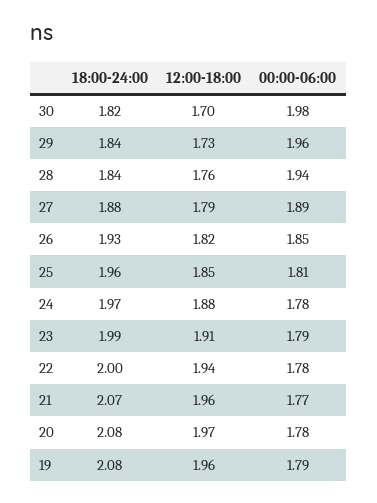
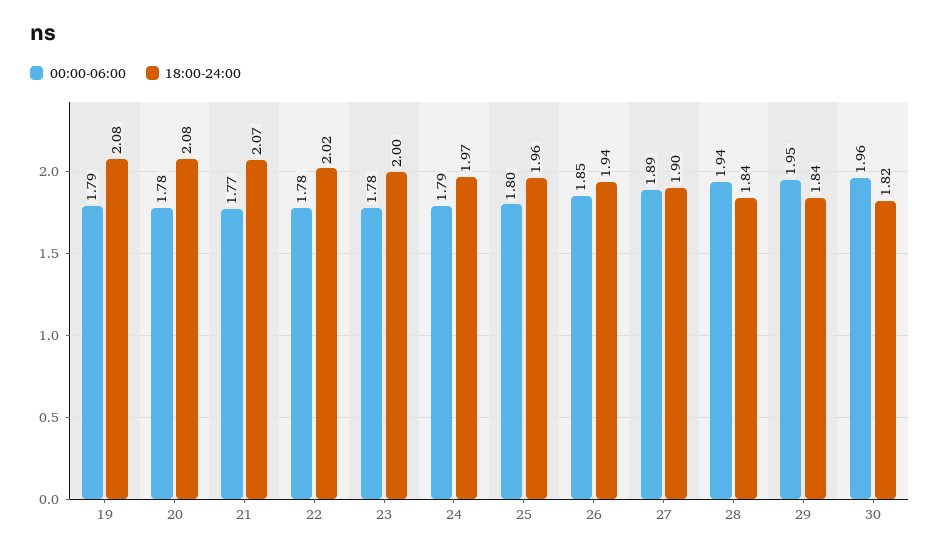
12:00-18:00, 30: 1.7 -> none
00:00-06:00, 30: 1.98 -> 1.96
12:00-18:00, 29: 1.73 -> none
00:00-06:00, 29: 1.96 -> 1.95
12:00-18:00, 28: 1.76 -> none
18:00-24:00, 27: 1.88 -> 1.9
12:00-18:00, 27: 1.79 -> none
18:00-24:00, 26: 1.93 -> 1.94
12:00-18:00, 26: 1.82 -> none
12:00-18:00, 25: 1.85 -> none
00:00-06:00, 25: 1.81 -> 1.8
12:00-18:00, 24: 1.88 -> none
00:00-06:00, 24: 1.78 -> 1.79
18:00-24:00, 23: 1.99 -> 2
12:00-18:00, 23: 1.91 -> none
00:00-06:00, 23: 1.79 -> 1.78
18:00-24:00, 22: 2 -> 2.02
12:00-18:00, 22: 1.94 -> none
12:00-18:00, 21: 1.96 -> none
12:00-18:00, 20: 1.97 -> none
12:00-18:00, 19: 1.96 -> none

